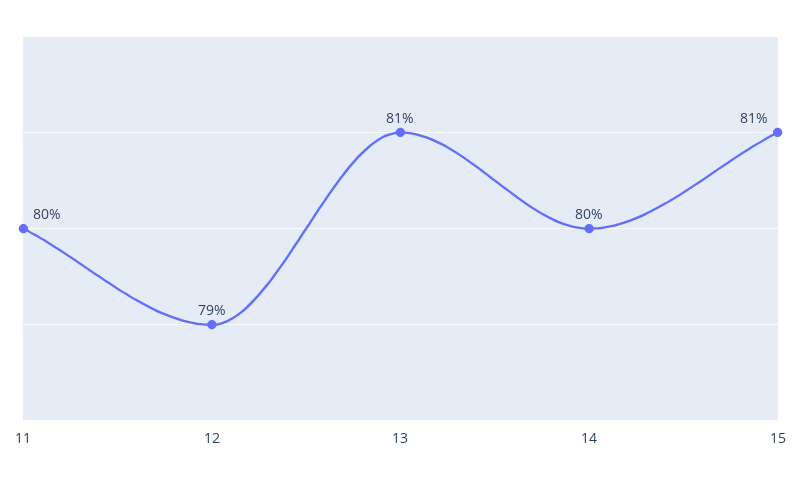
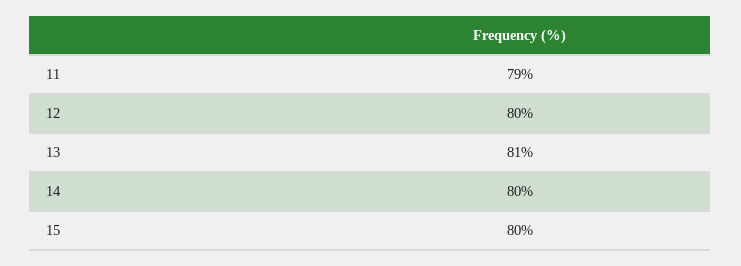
11: 80 -> 79
12: 79 -> 80
15: 81 -> 80

